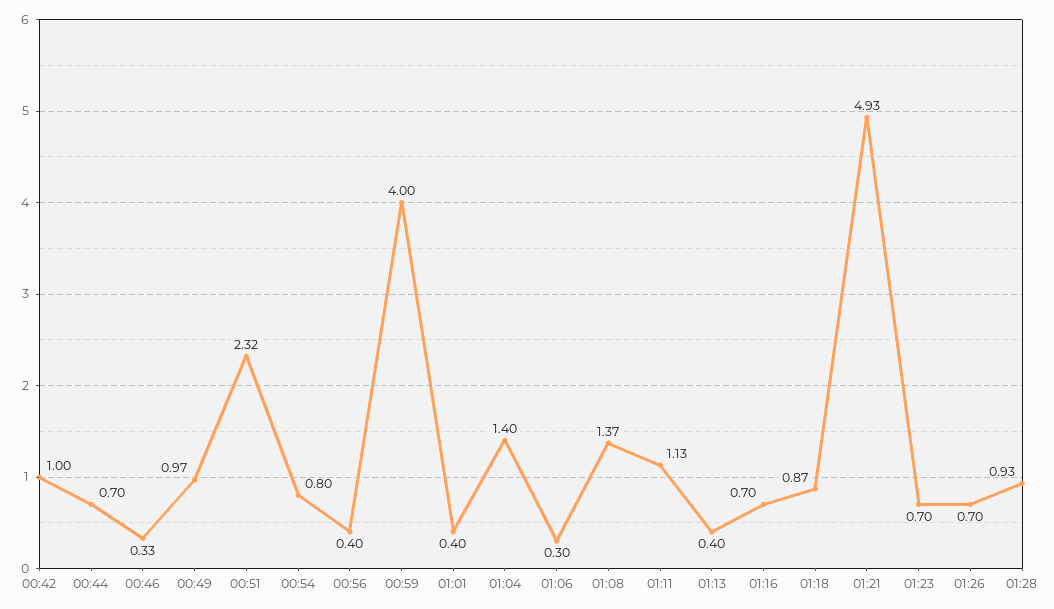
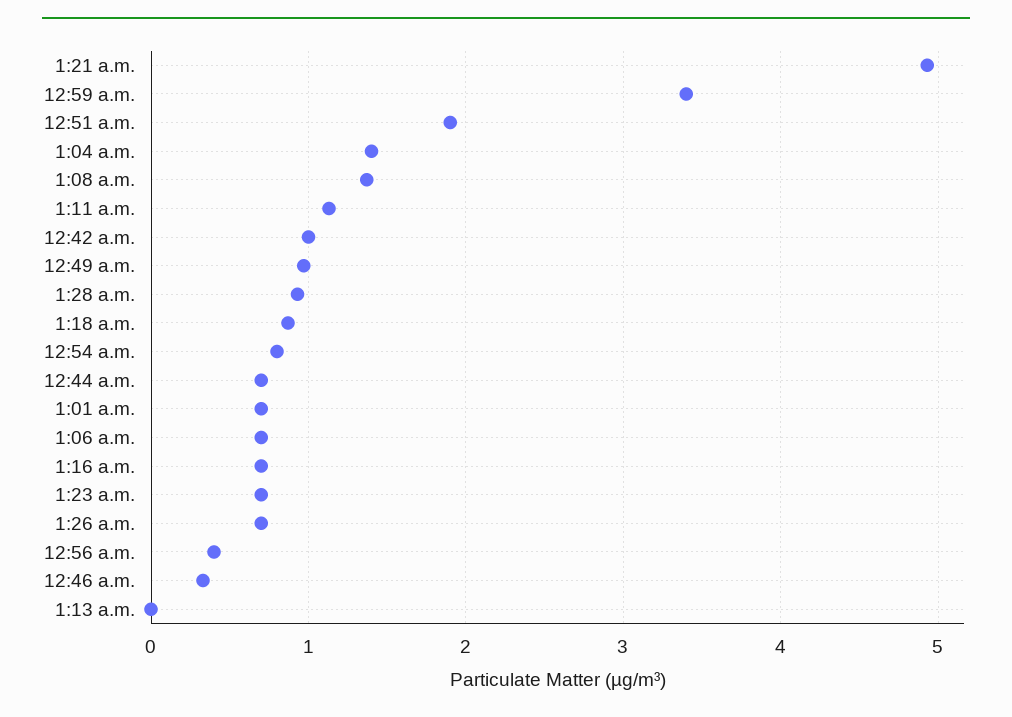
00:51: 2.32 -> 1.9
00:59: 4 -> 3.4
01:01: 0.4 -> 0.7
01:06: 0.3 -> 0.7
01:13: 0.4 -> 0

